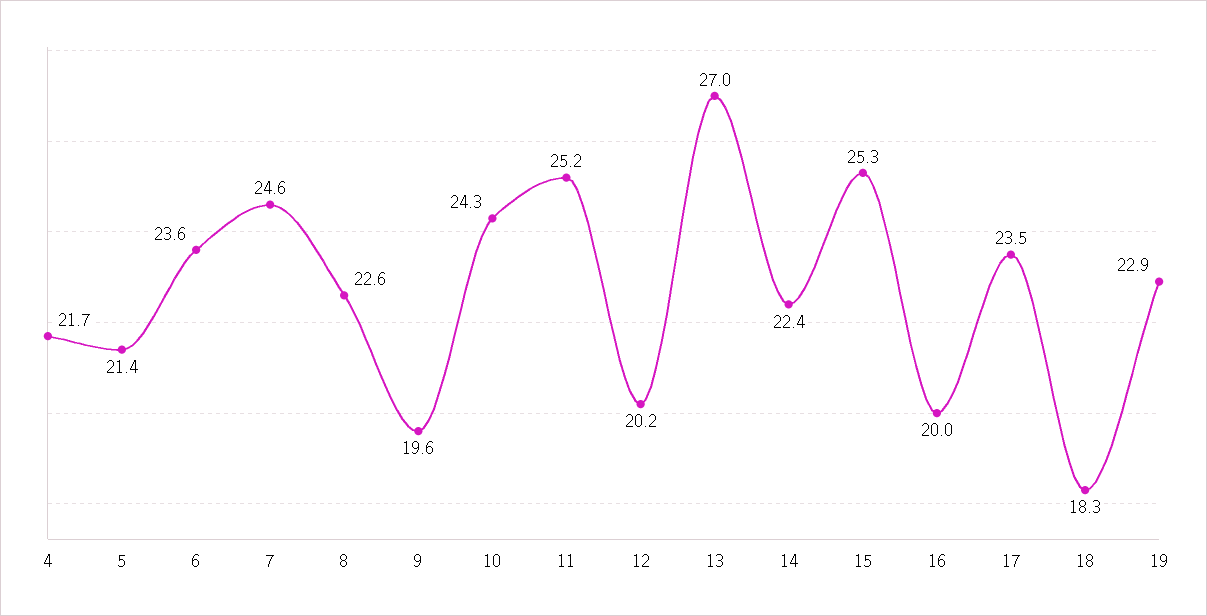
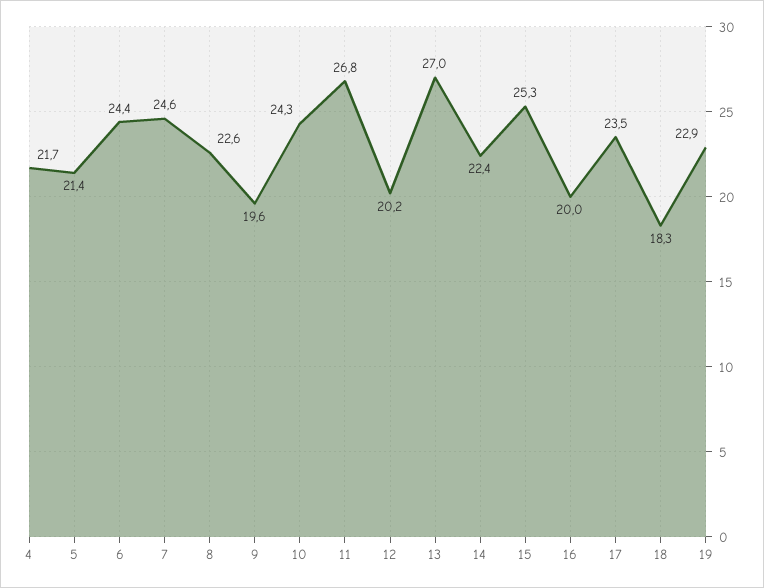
6: 23.6 -> 24.4
11: 25.2 -> 26.8

